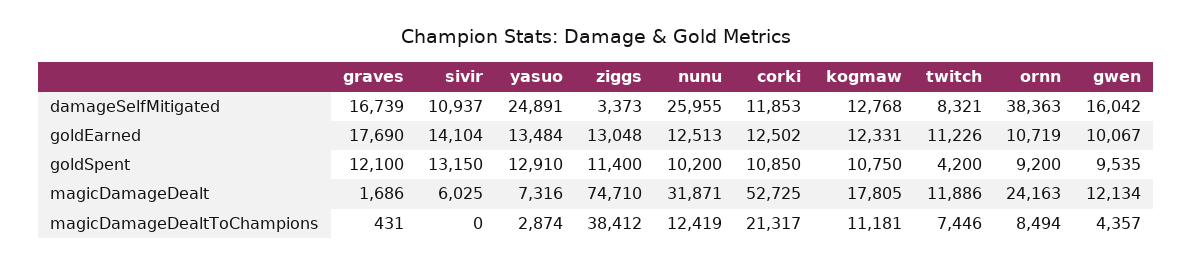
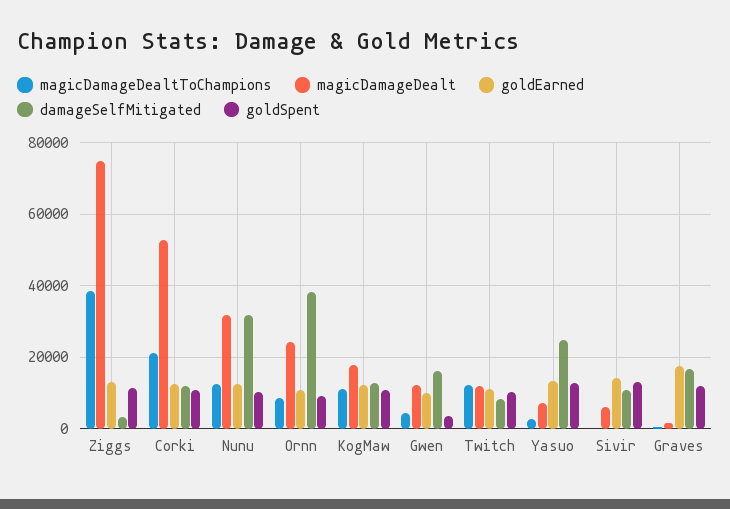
damageSelfMitigated, nunu: 25955 -> 32000
goldSpent, twitch: 4200 -> 10000
goldSpent, gwen: 9535 -> 4000
magicDamageDealtToChampions, twitch: 7446 -> 12000

